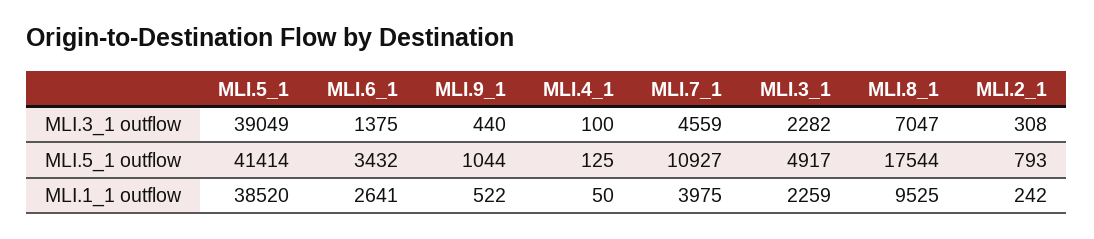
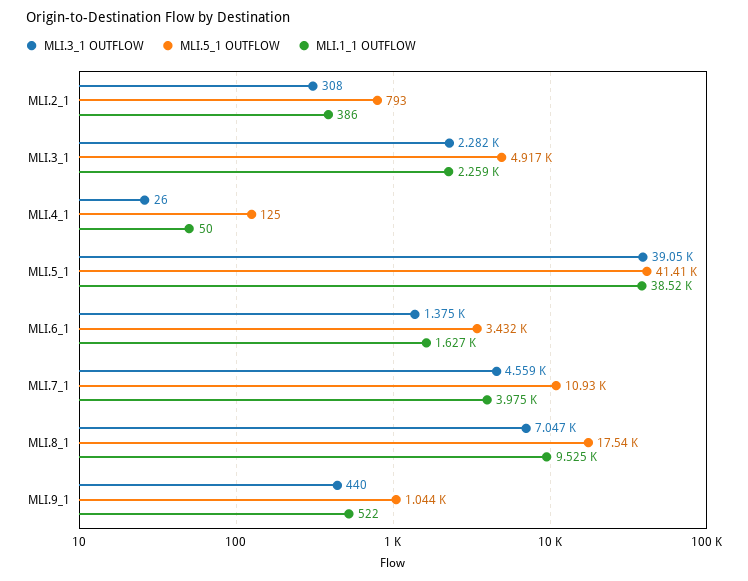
MLI.3_1 outflow, MLI.4_1: 100 -> 26
MLI.1_1 outflow, MLI.6_1: 2641 -> 1627
MLI.1_1 outflow, MLI.2_1: 242 -> 386

